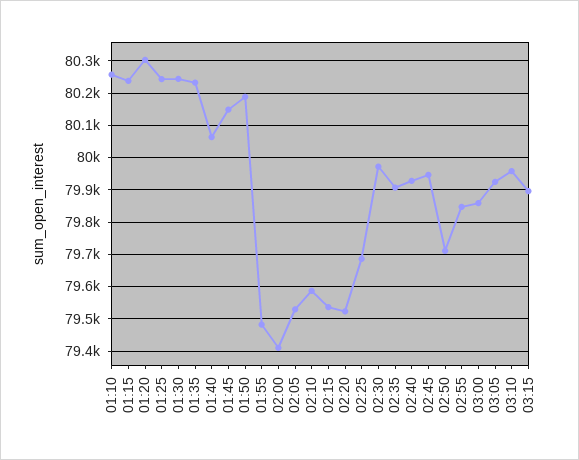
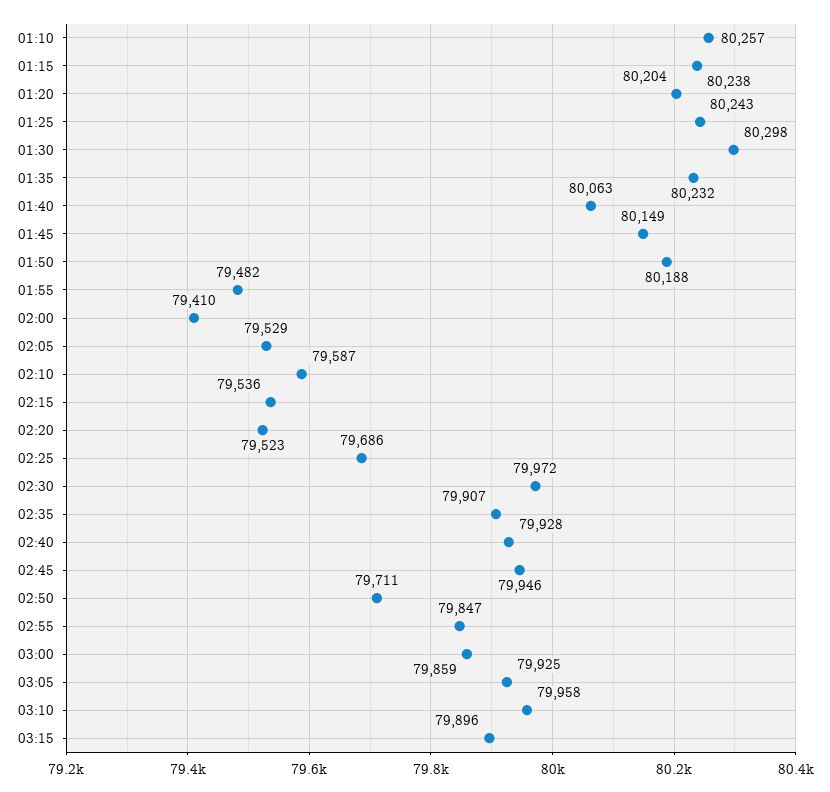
01:20: 80300 -> 80204
01:30: 80240 -> 80298

